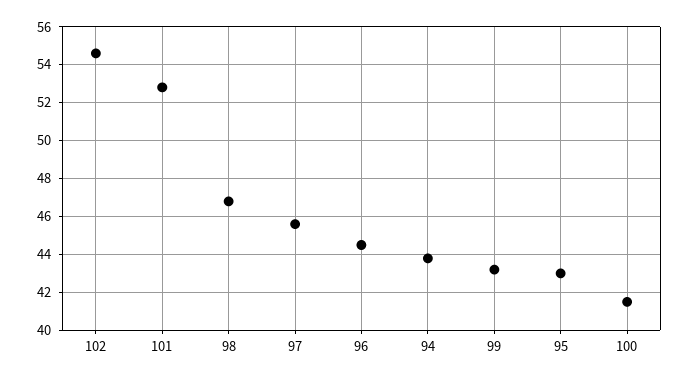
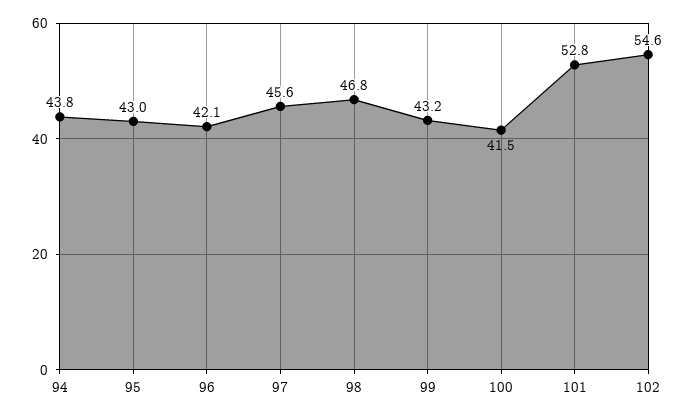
96: 44.5 -> 42.1

